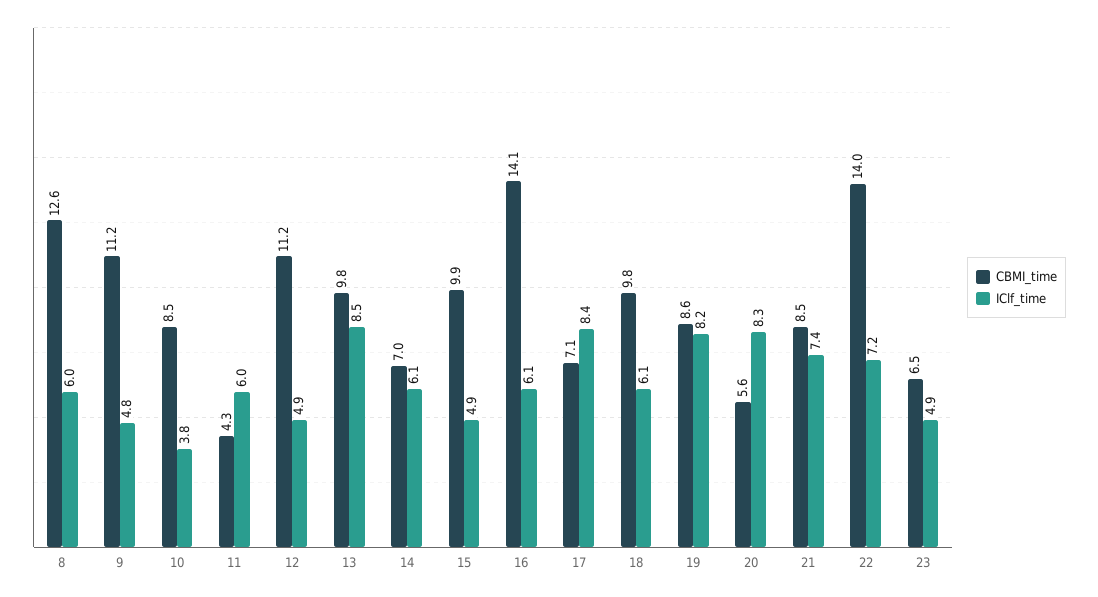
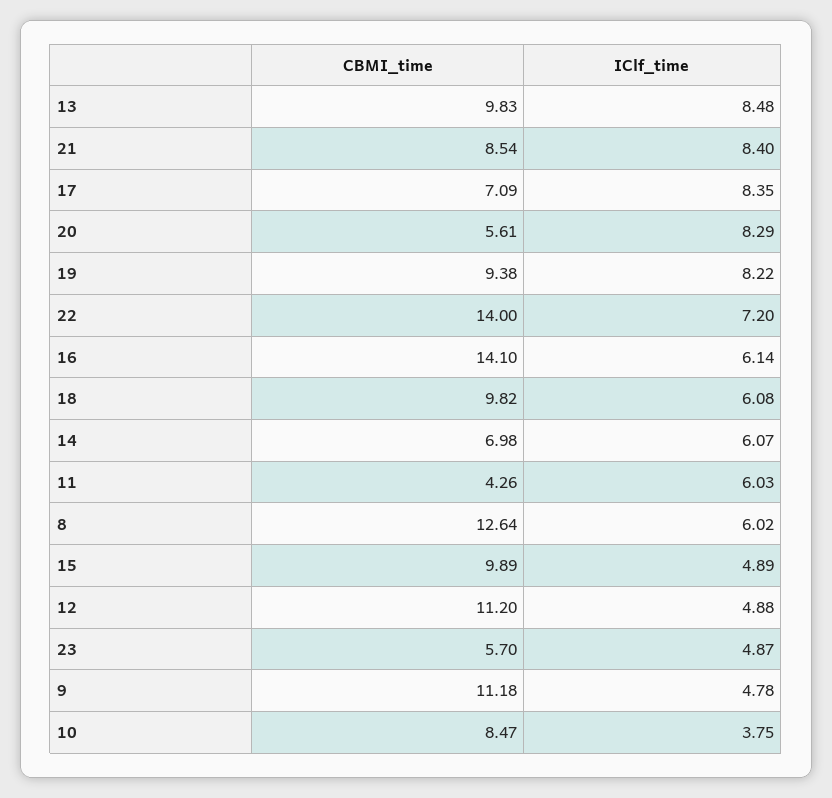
CBMI_time, 19: 8.6 -> 9.38
IClf_time, 21: 7.4 -> 8.4
CBMI_time, 23: 6.5 -> 5.7

